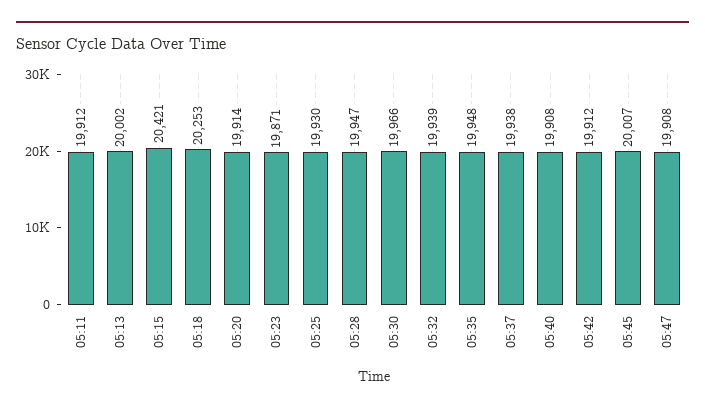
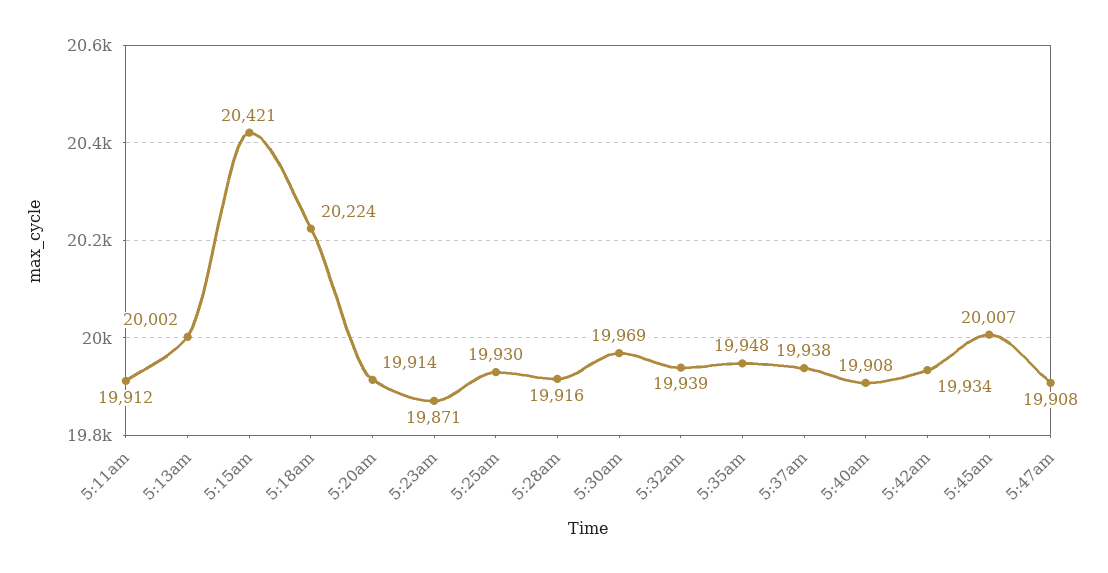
05:18: 20253 -> 20224
05:28: 19947 -> 19916
05:30: 19966 -> 19969
05:42: 19912 -> 19934

